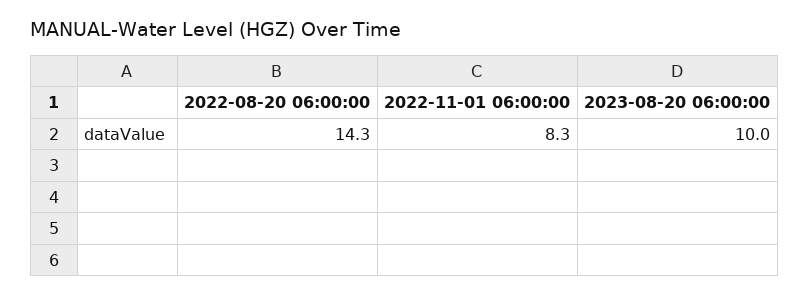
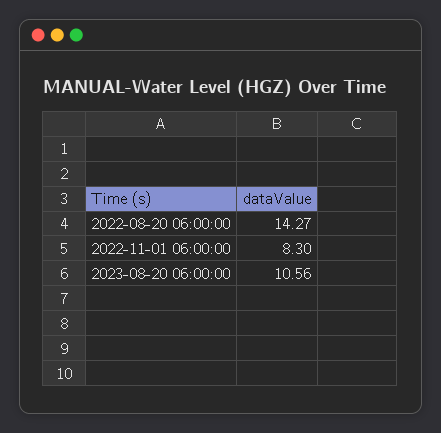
2023-08-20 06:00:00: 10 -> 10.56

